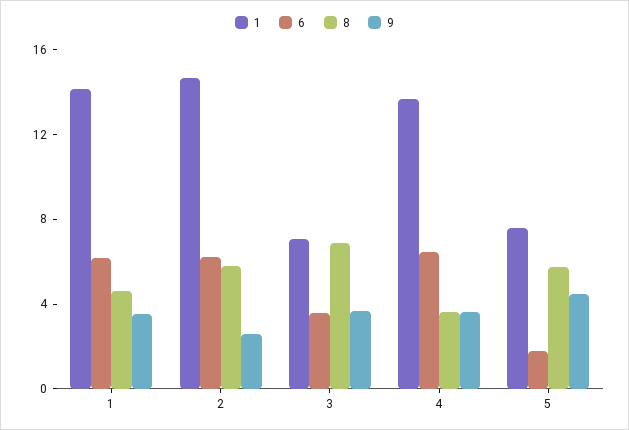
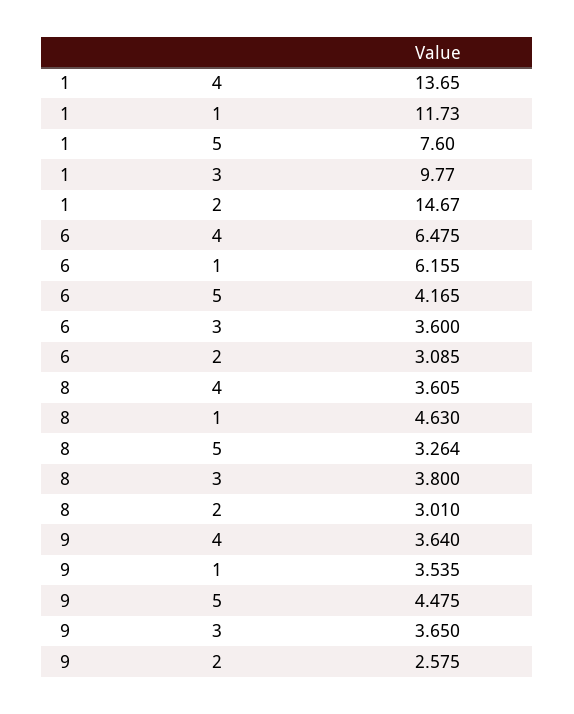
1, 1: 14 -> 11.73
6, 2: 6 -> 3.085
8, 2: 6 -> 3.01
1, 3: 7 -> 9.77
8, 3: 7 -> 3.8
6, 5: 2 -> 4.165
8, 5: 6 -> 3.264

